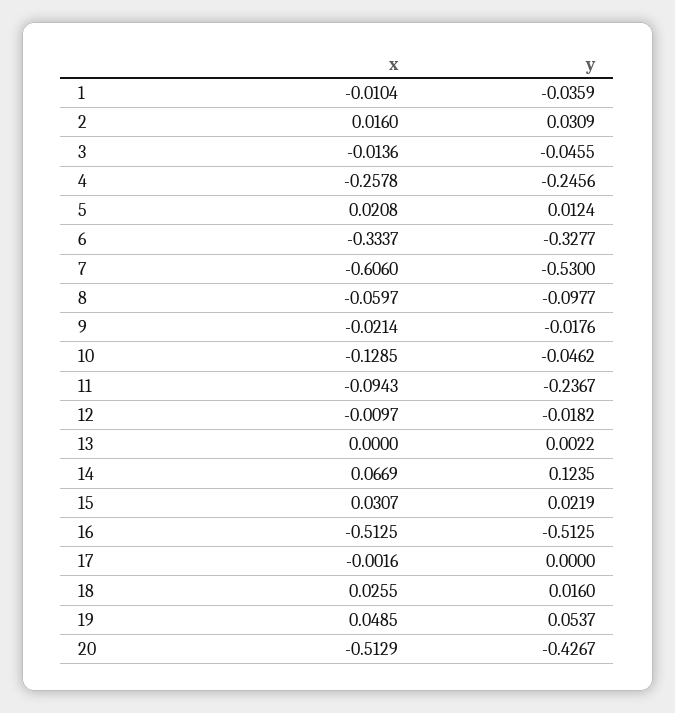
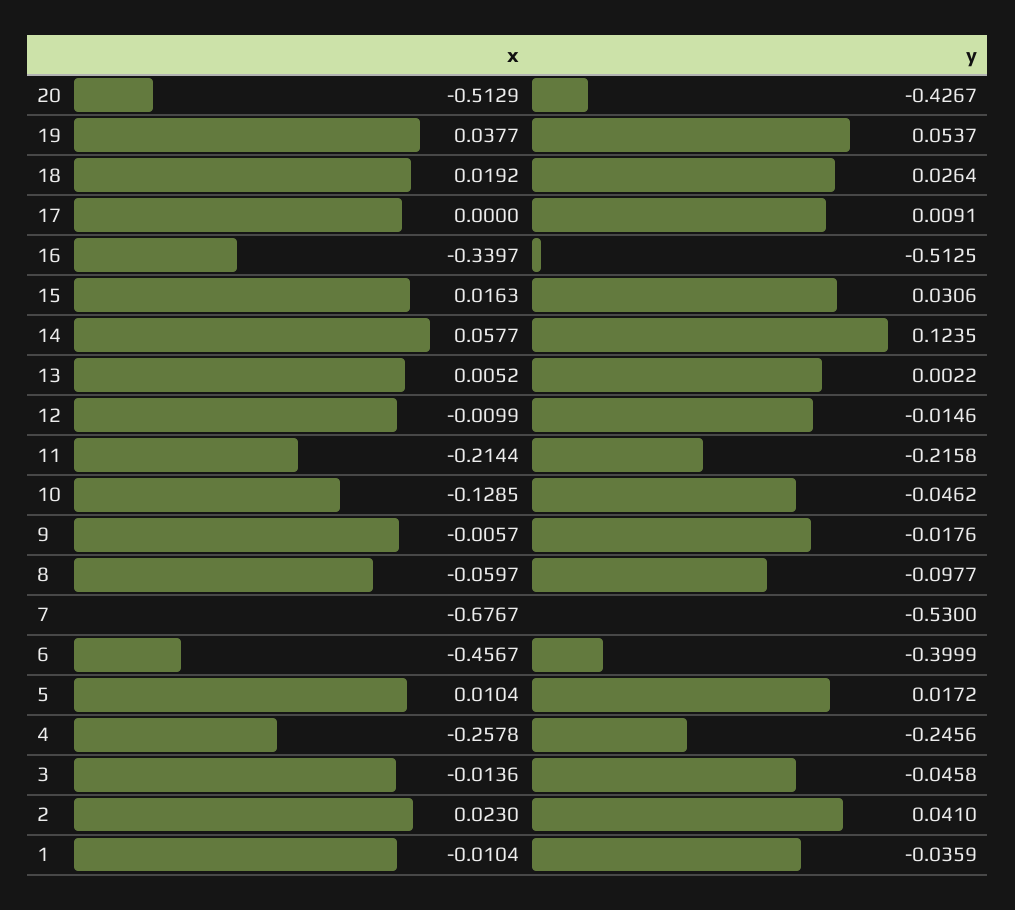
x, 2: 0.016 -> 0.023
y, 2: 0.0309 -> 0.041
y, 3: -0.0455 -> -0.0458
x, 5: 0.0208 -> 0.0104
y, 5: 0.0124 -> 0.0172
x, 6: -0.3337 -> -0.4567
y, 6: -0.3277 -> -0.3999
x, 7: -0.606 -> -0.6767
x, 9: -0.0214 -> -0.0057
x, 11: -0.0943 -> -0.2144
y, 11: -0.2367 -> -0.2158
x, 12: -0.0097 -> -0.0099
y, 12: -0.0182 -> -0.0146
x, 13: 0 -> 0.0052
x, 14: 0.0669 -> 0.0577
x, 15: 0.0307 -> 0.0163
y, 15: 0.0219 -> 0.0306
x, 16: -0.5125 -> -0.3397
x, 17: -0.0016 -> 0
y, 17: 0 -> 0.0091
x, 18: 0.0255 -> 0.0192
y, 18: 0.016 -> 0.0264
x, 19: 0.0485 -> 0.0377

